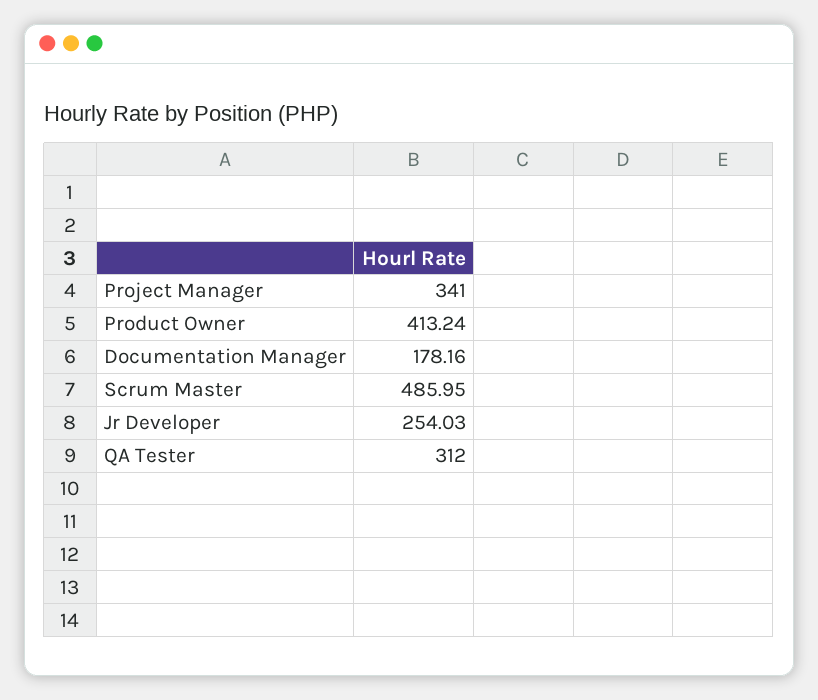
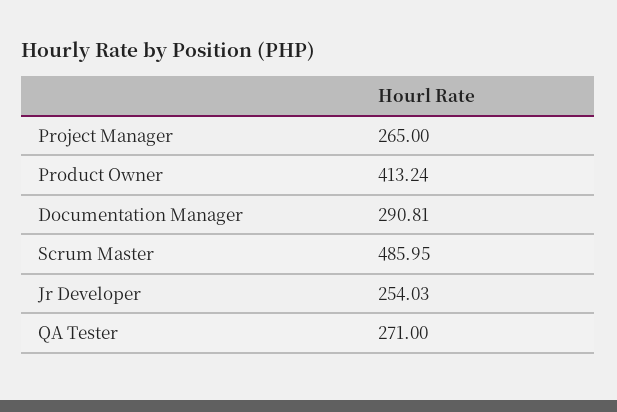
Project Manager: 341 -> 265
Documentation Manager: 178.16 -> 290.81
QA Tester: 312 -> 271

